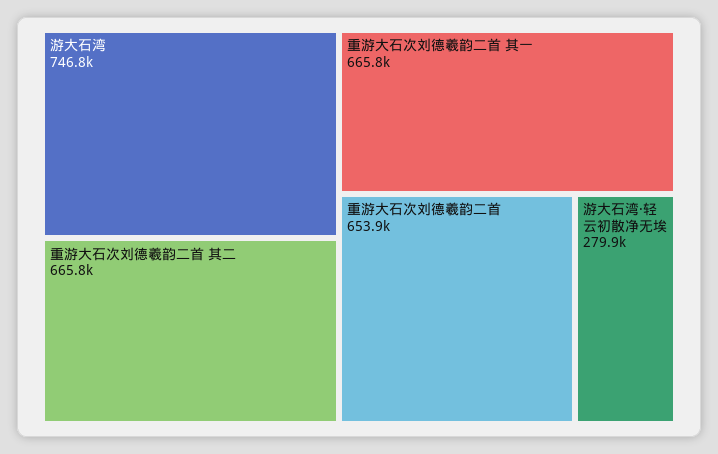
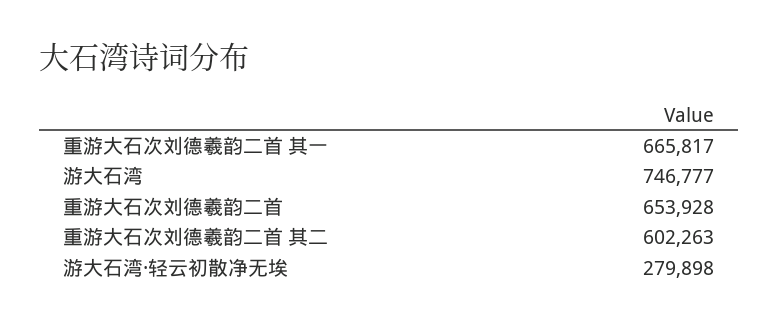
重游大石次刘德羲韵二首 其二: 665800 -> 602263

